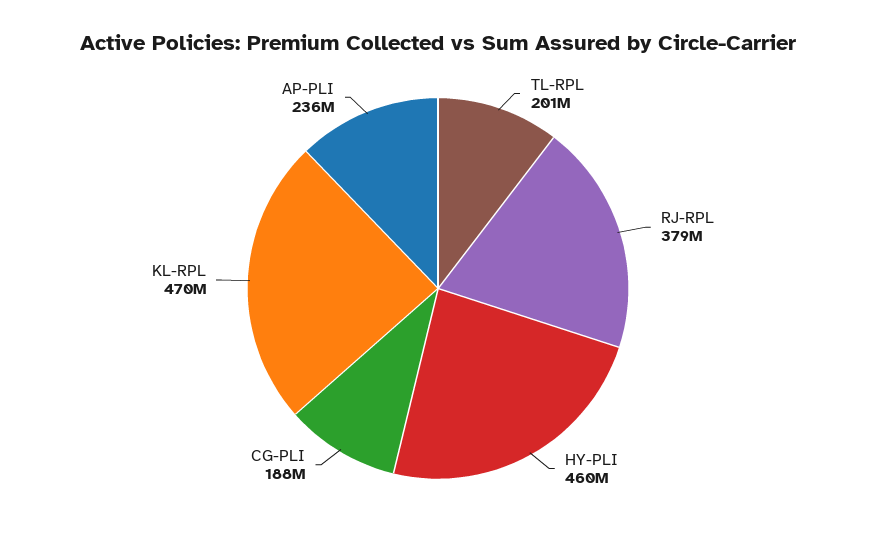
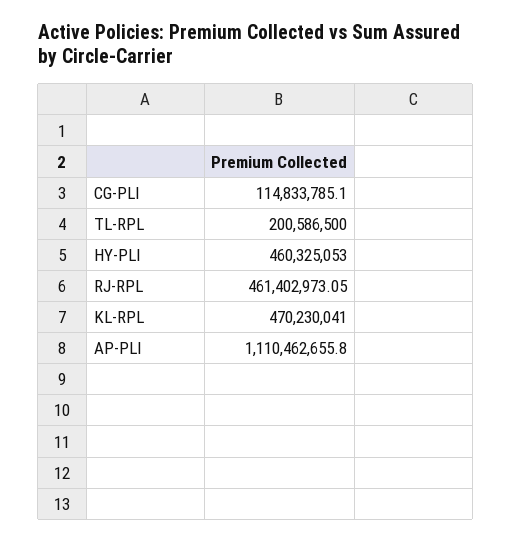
RJ-RPL: 379000000 -> 461402973.05
CG-PLI: 188000000 -> 114833785.1
AP-PLI: 236000000 -> 1110462655.8

